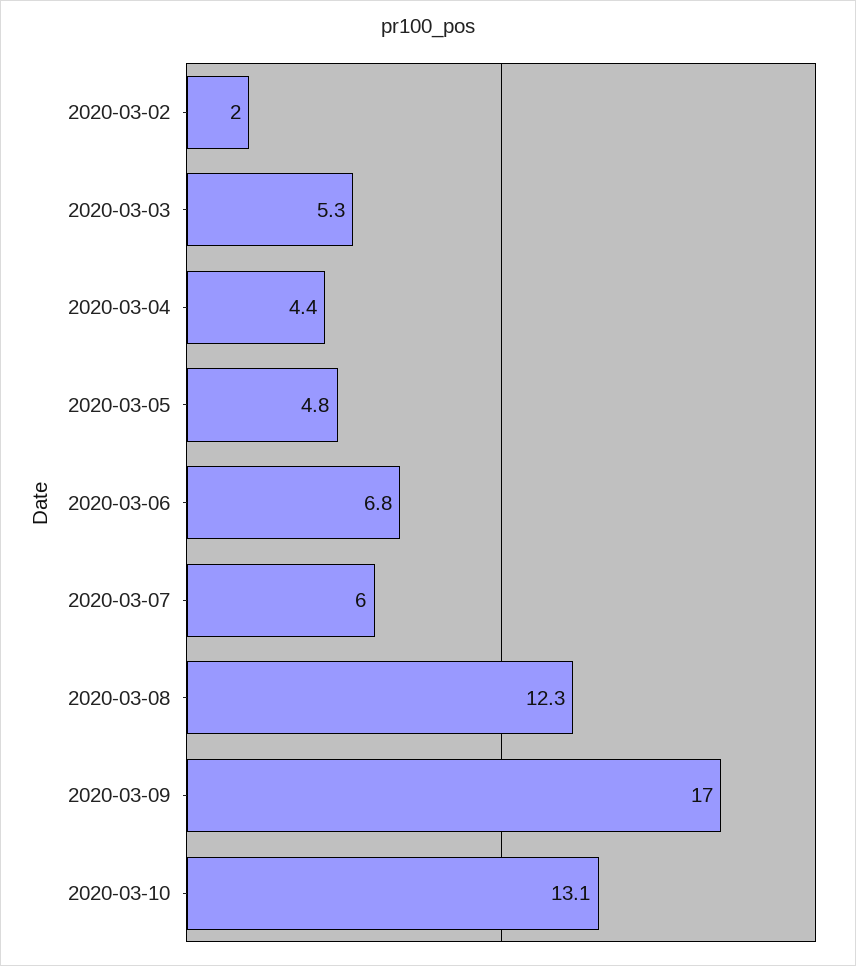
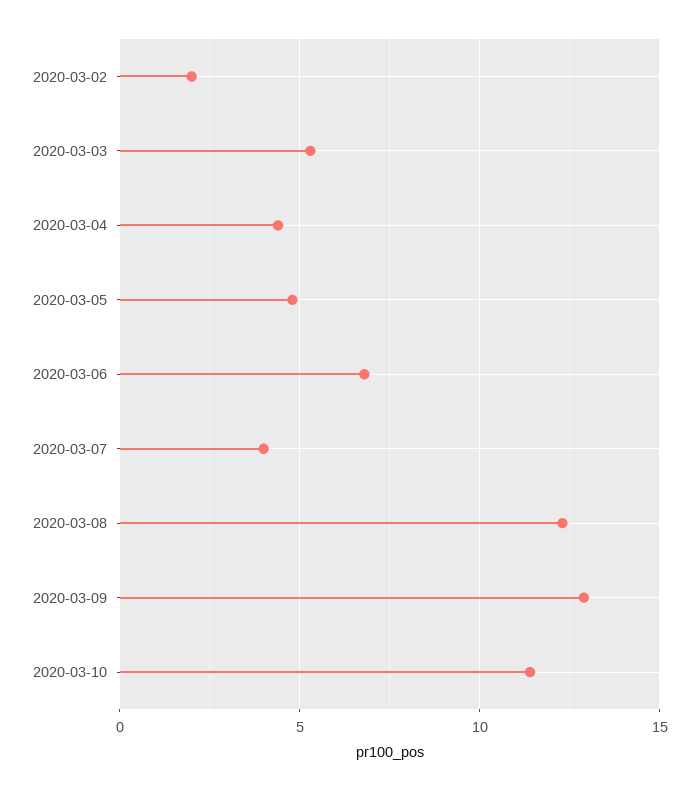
2020-03-07: 6 -> 4
2020-03-09: 17 -> 13
2020-03-10: 13.1 -> 11.5

